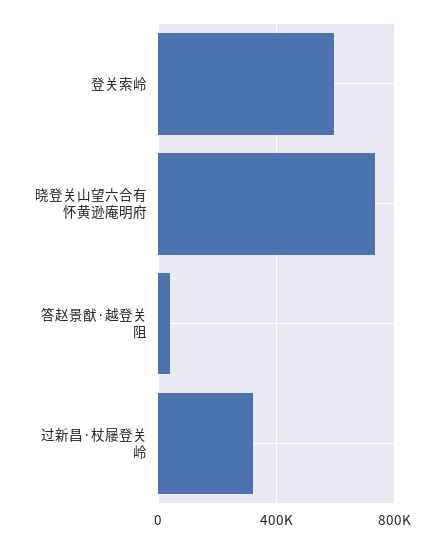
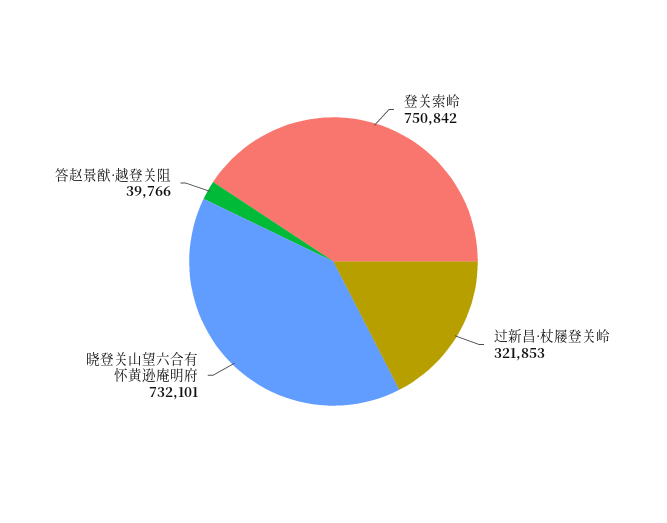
登关索岭: 600000 -> 750842

